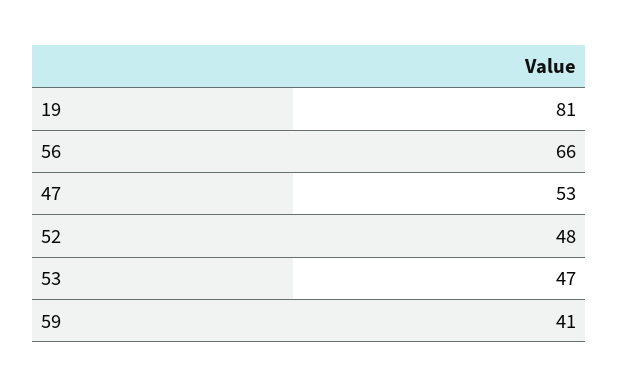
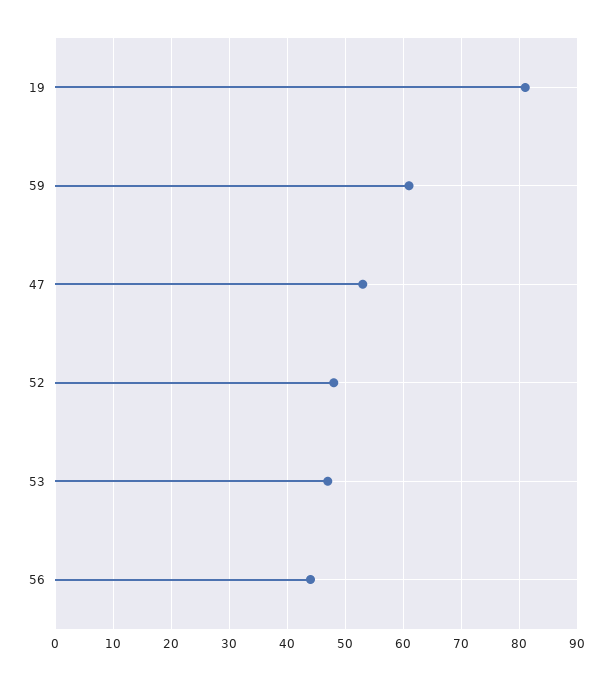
56: 66 -> 45
59: 41 -> 60

